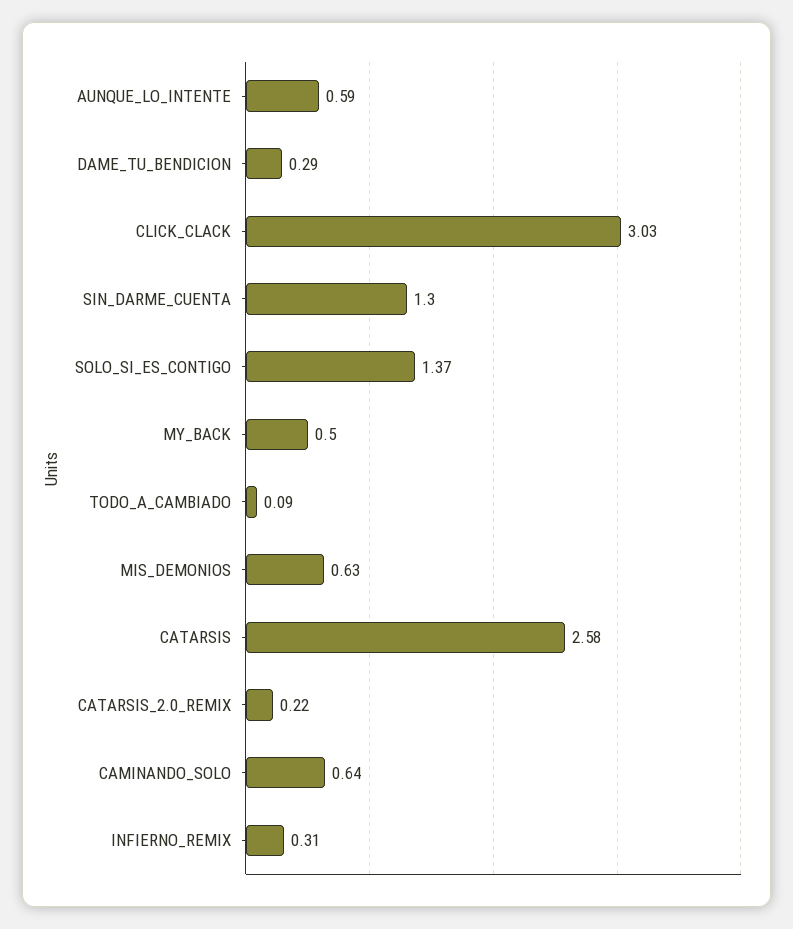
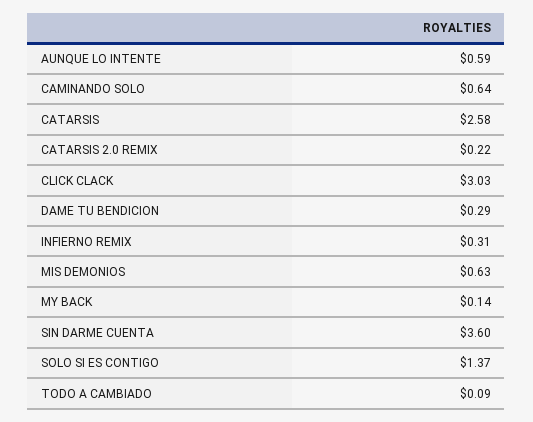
SIN_DARME_CUENTA: 1.3 -> 3.6
MY_BACK: 0.5 -> 0.14

